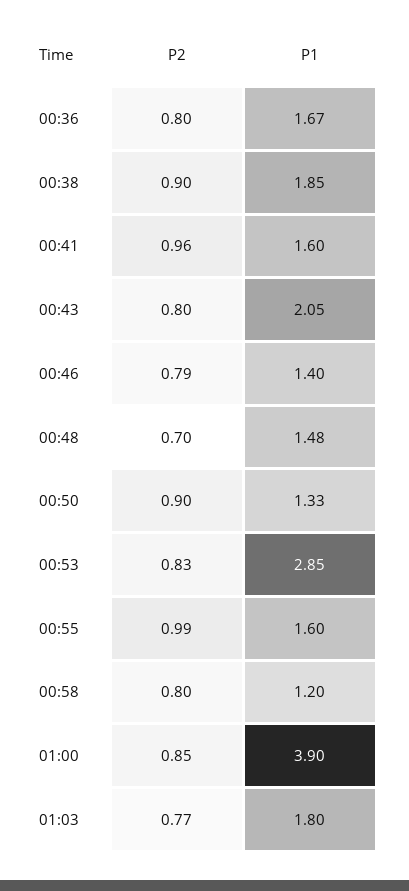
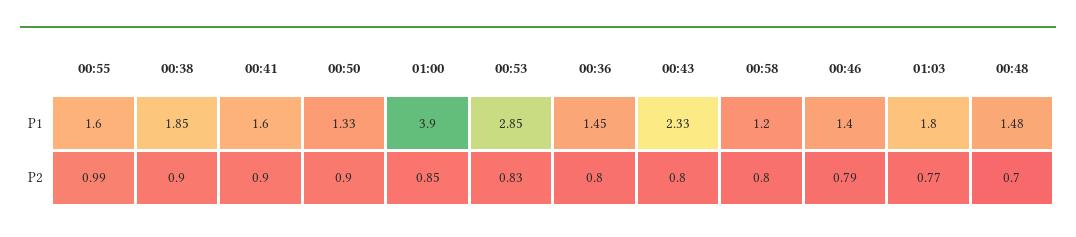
P1, 00:36: 1.67 -> 1.45
P2, 00:41: 0.96 -> 0.9
P1, 00:43: 2.05 -> 2.33

